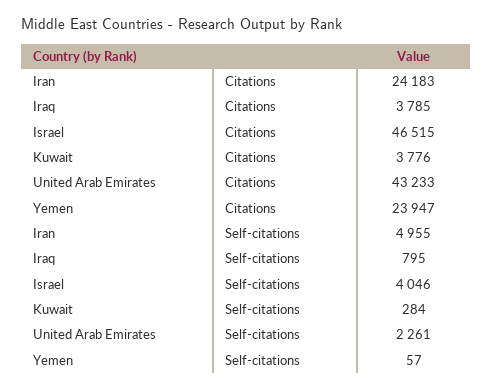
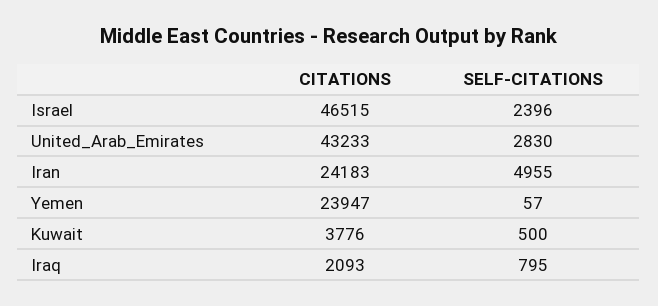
Iraq, Citations: 3785 -> 2093
Israel, Self-citations: 4046 -> 2396
Kuwait, Self-citations: 284 -> 500
United Arab Emirates, Self-citations: 2261 -> 2830

